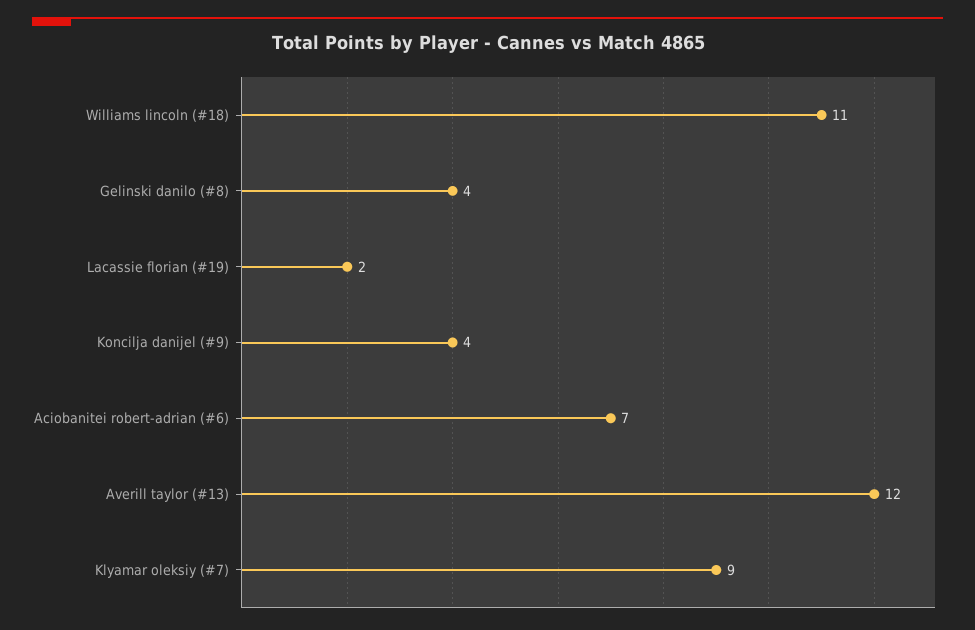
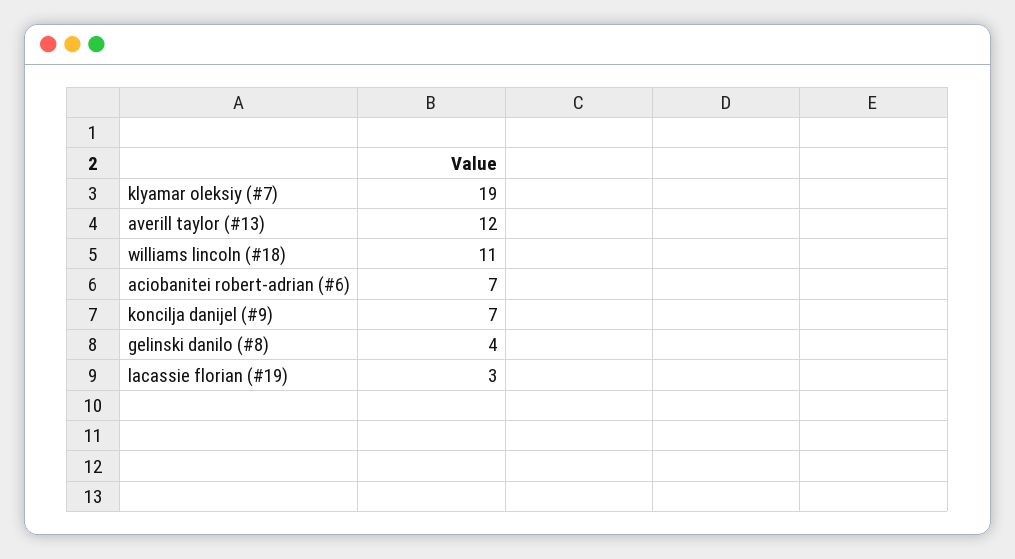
Lacassie florian (#19): 2 -> 3
Koncilja danijel (#9): 4 -> 7
Klyamar oleksiy (#7): 9 -> 19

